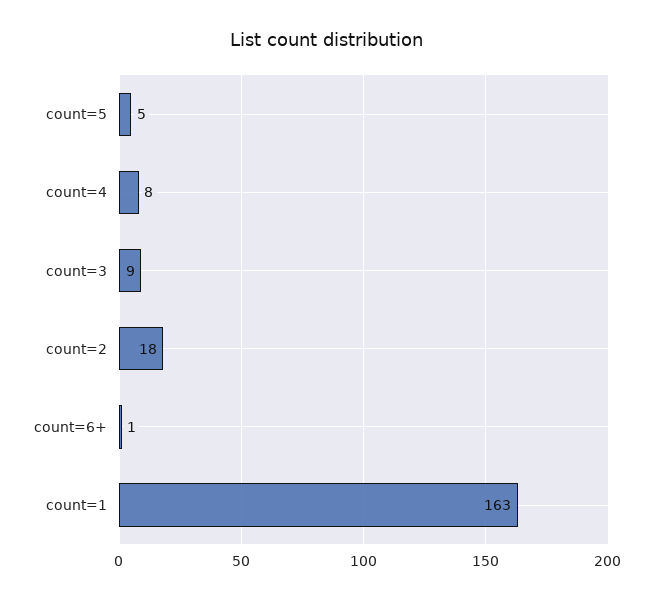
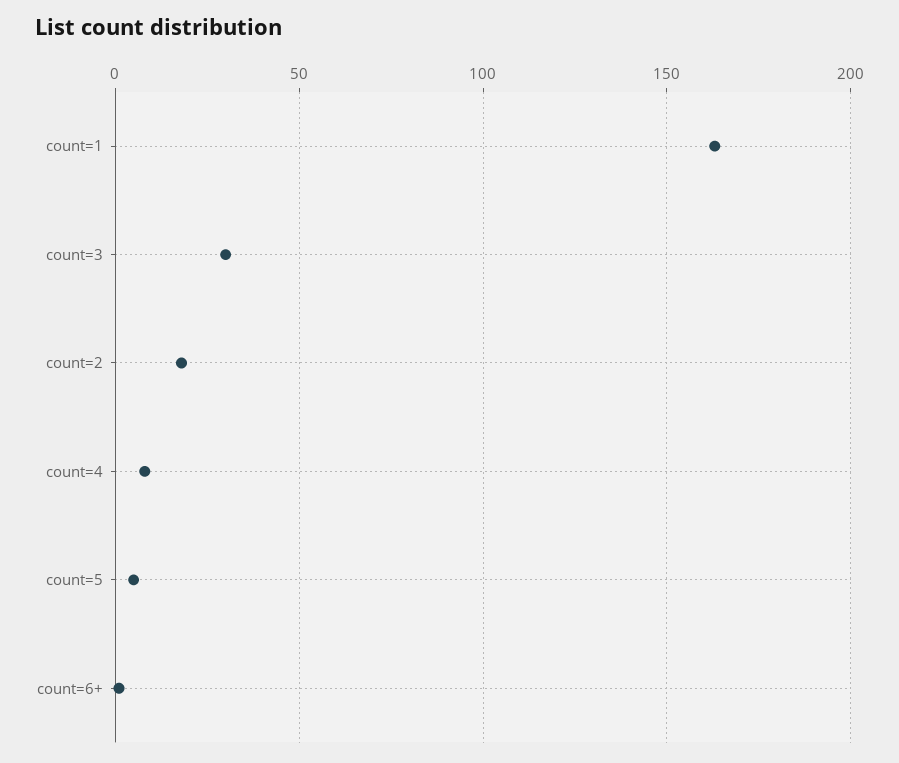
count=3: 9 -> 30

